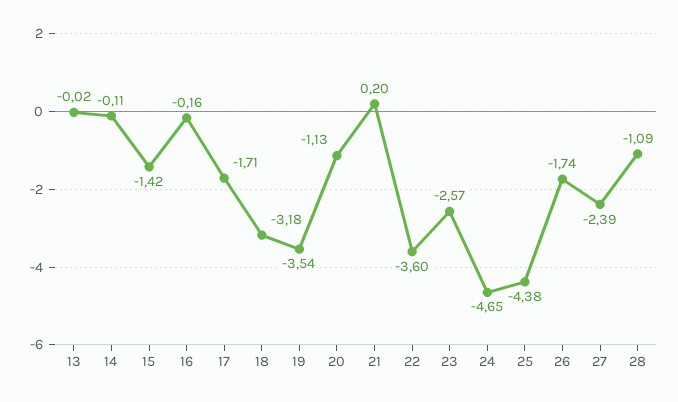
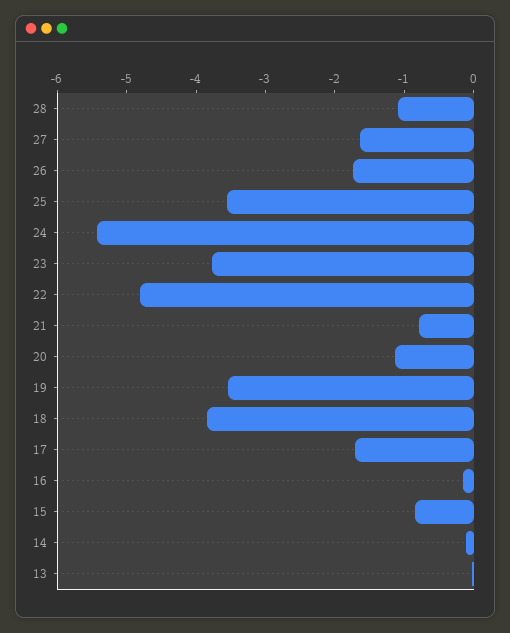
15: -1.42 -> -0.8
18: -3.18 -> -3.8
21: 0.2 -> -0.8
22: -3.6 -> -4.8
23: -2.57 -> -3.8
24: -4.65 -> -5.4
25: -4.38 -> -3.6
27: -2.39 -> -1.6

